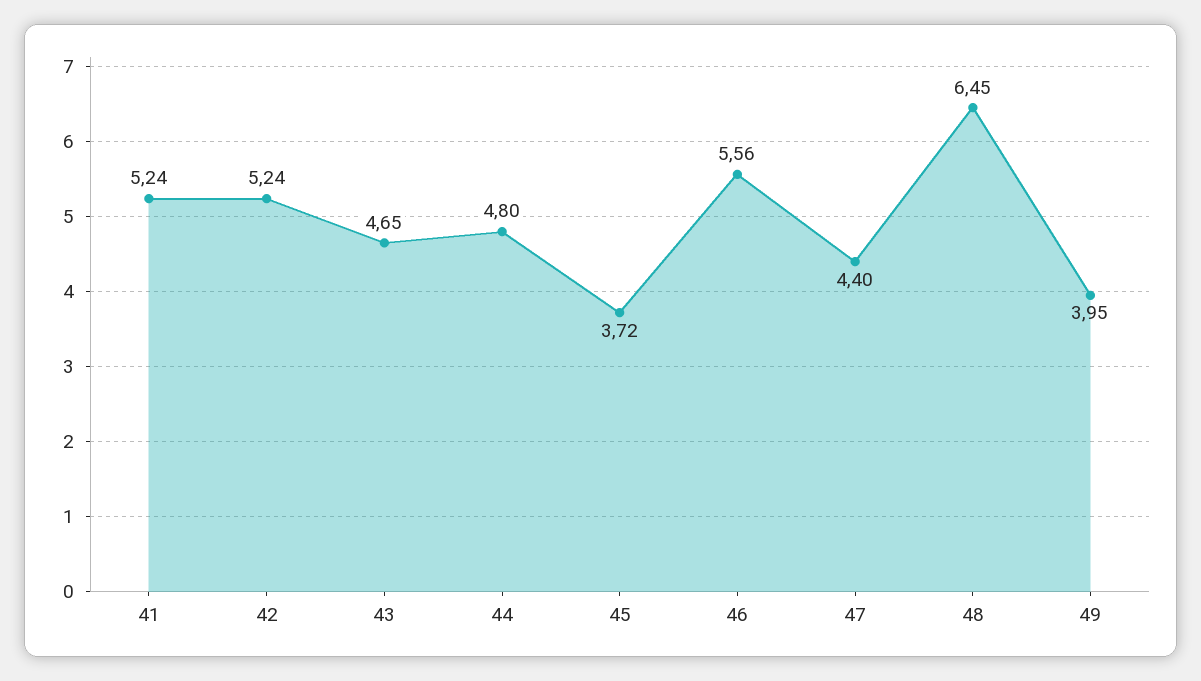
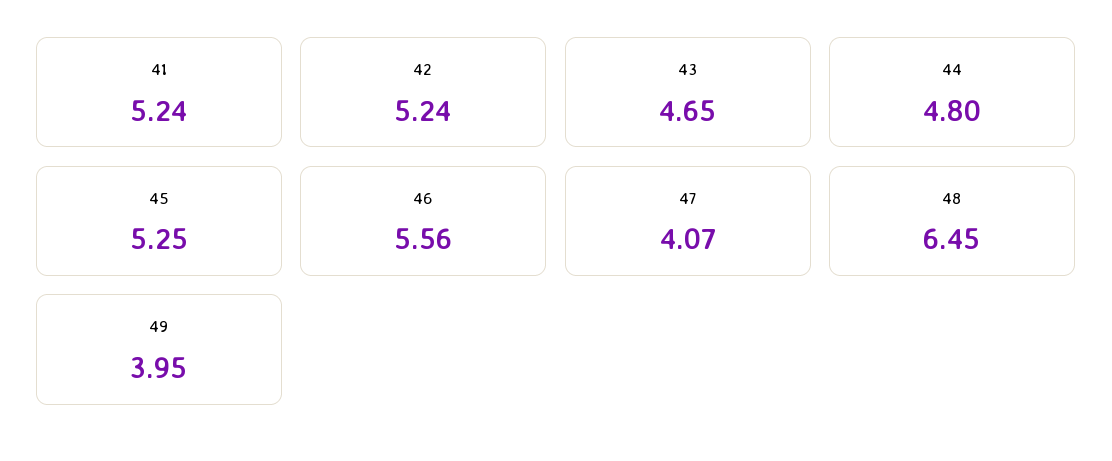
45: 3.72 -> 5.25
47: 4.4 -> 4.07

